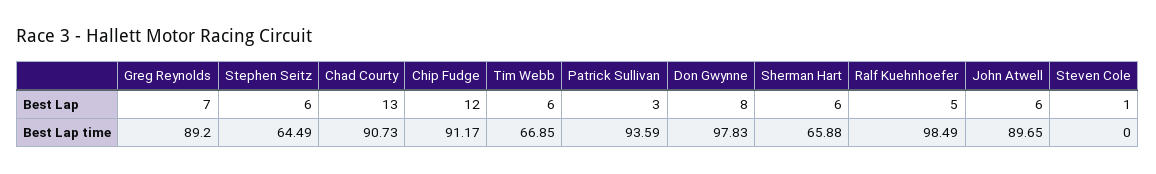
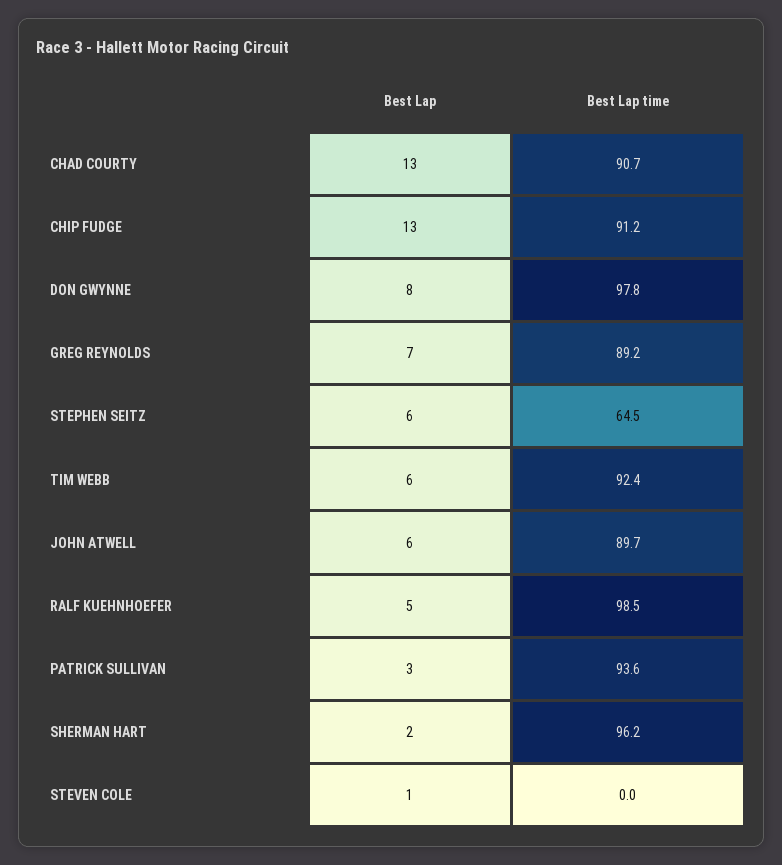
Chip Fudge, Best Lap: 12 -> 13
Sherman Hart, Best Lap: 6 -> 2
Tim Webb, Best Lap time: 66.85 -> 92.4
Sherman Hart, Best Lap time: 65.88 -> 96.2

